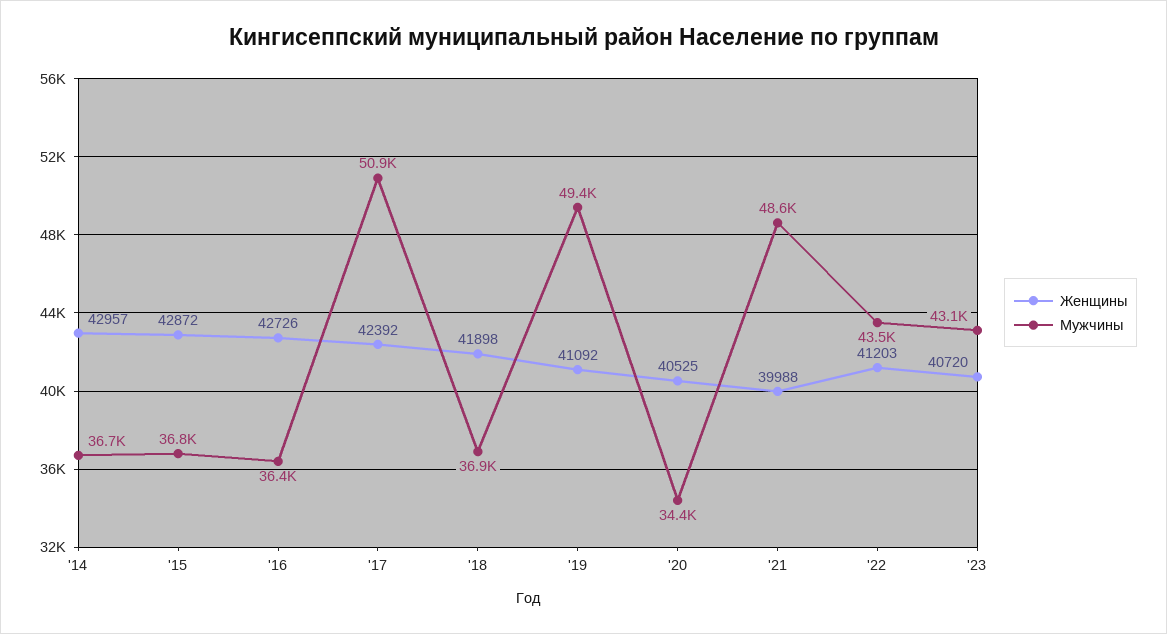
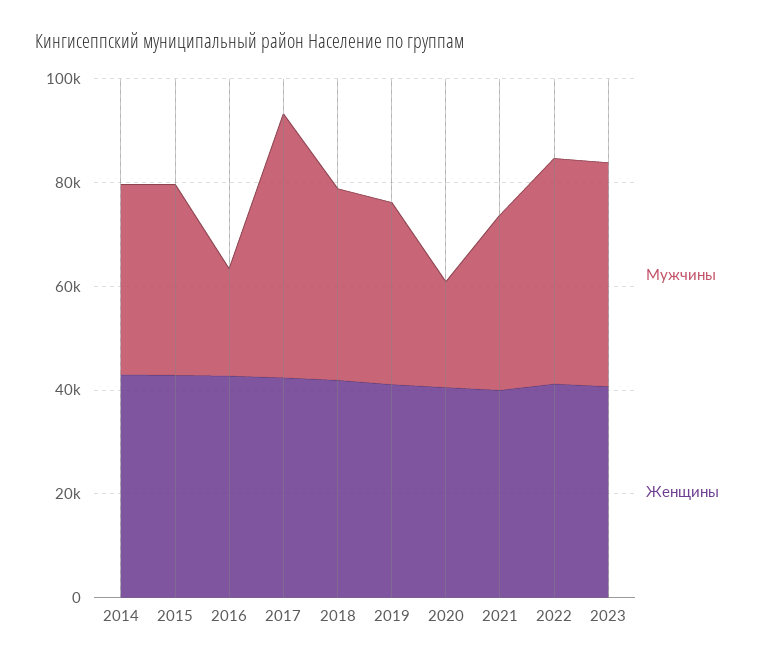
Мужчины, '16: 36400 -> 20000
Мужчины, '19: 49400 -> 35000
Мужчины, '20: 34400 -> 20000
Мужчины, '21: 48600 -> 35000

